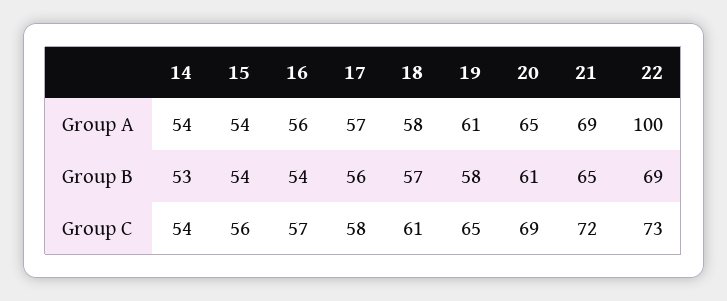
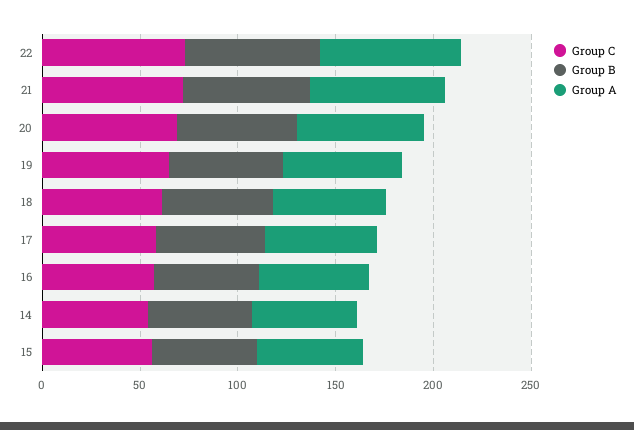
Group A, 22: 100 -> 70

